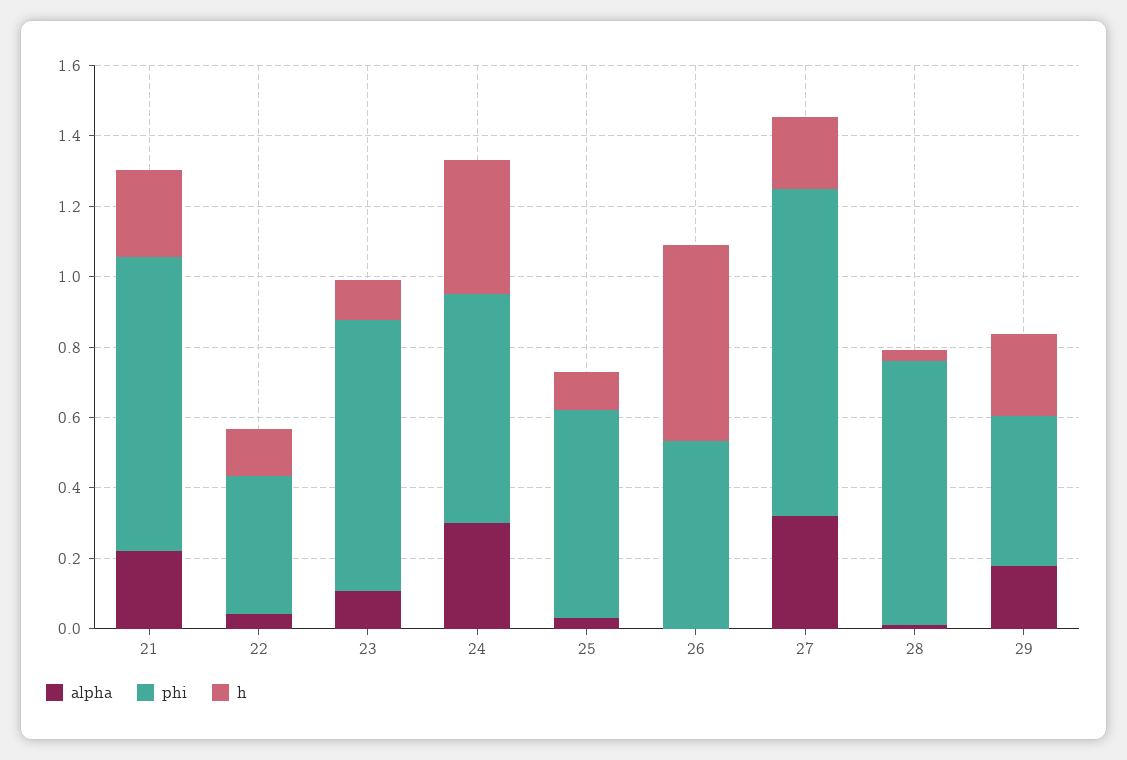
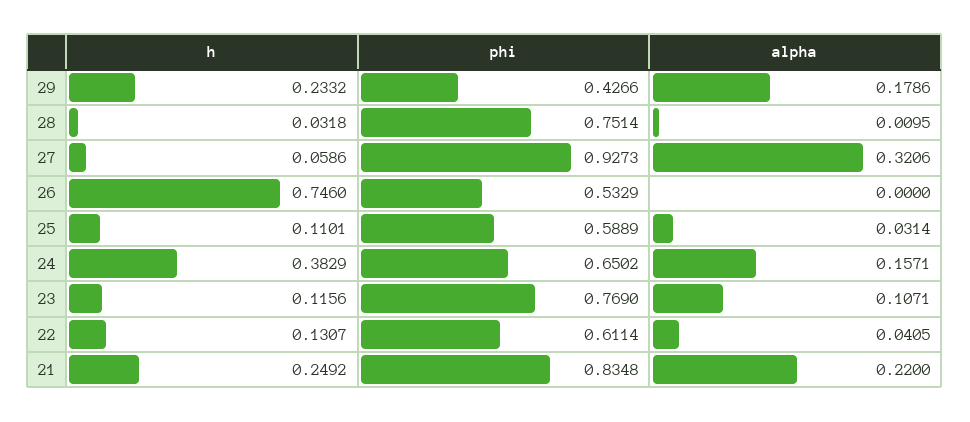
phi, 22: 0.4 -> 0.6114
alpha, 24: 0.3 -> 0.1571
h, 26: 0.55 -> 0.746
h, 27: 0.2 -> 0.0586

